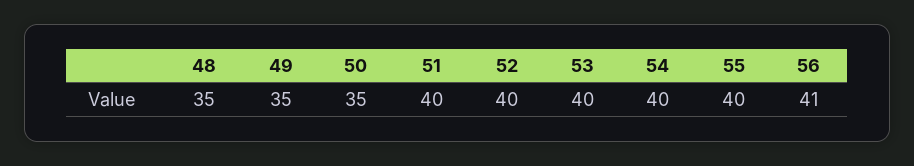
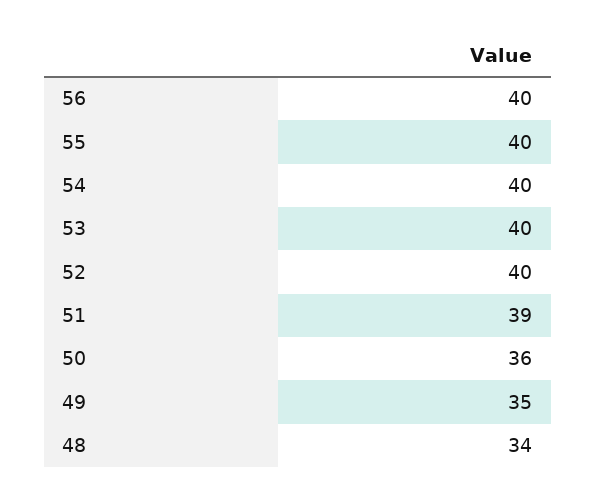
48: 35 -> 34
50: 35 -> 36
51: 40 -> 39
56: 41 -> 40

